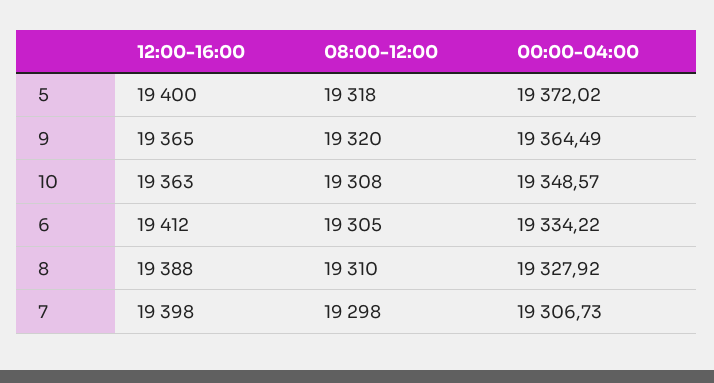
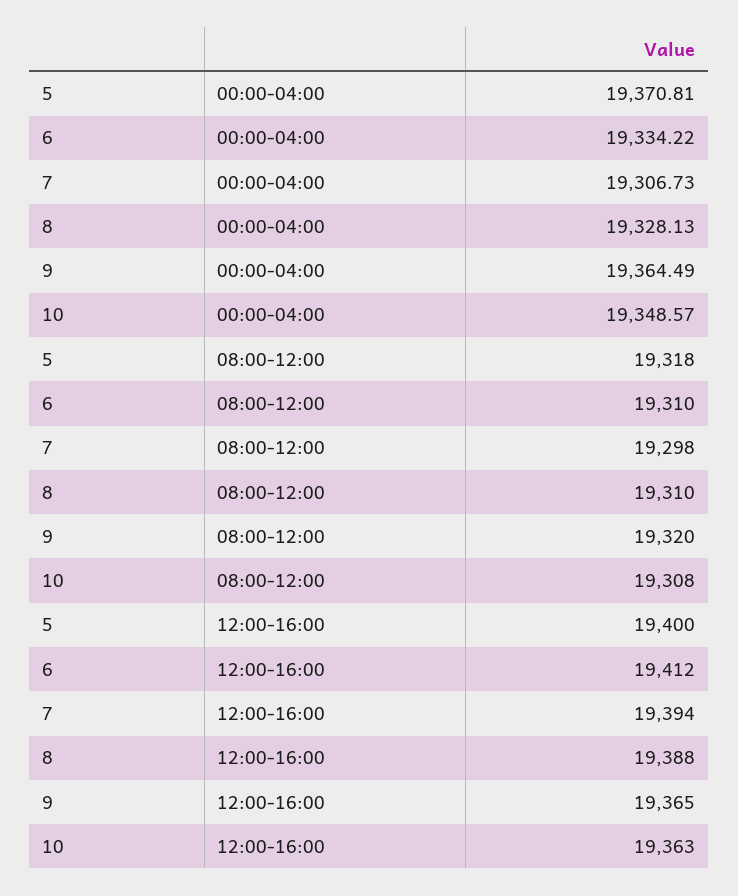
00:00-04:00, 5: 19372.02 -> 19370.81
08:00-12:00, 6: 19305 -> 19310
00:00-04:00, 8: 19327.92 -> 19328.13
12:00-16:00, 7: 19398 -> 19394

